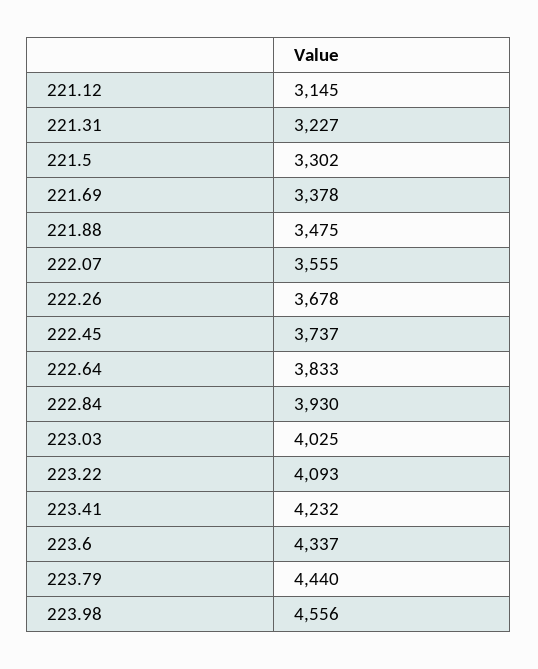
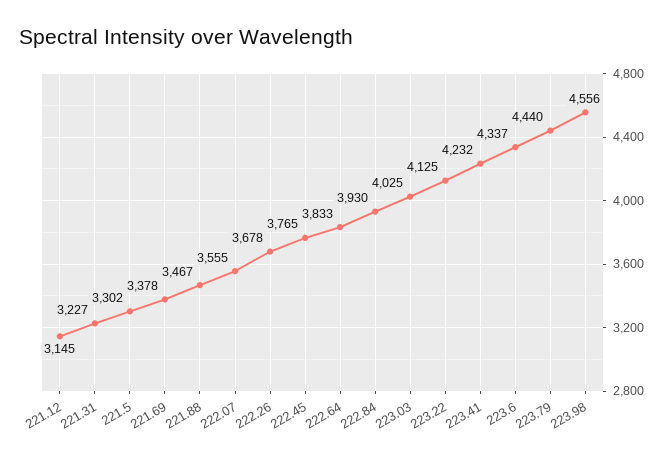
221.88: 3475 -> 3467
222.45: 3737 -> 3765
223.22: 4093 -> 4125

